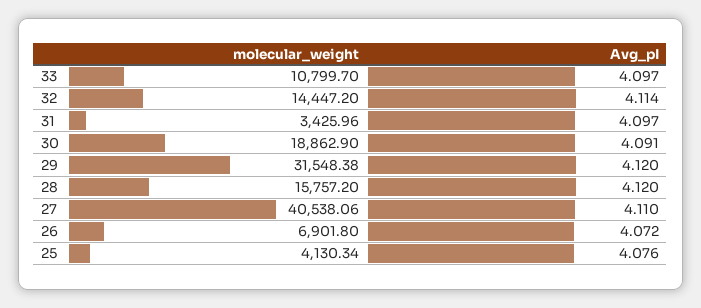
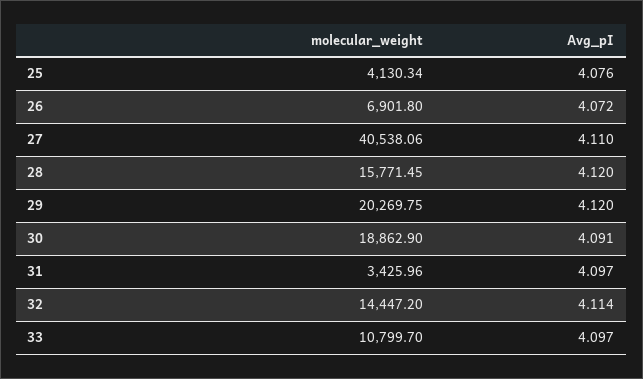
molecular_weight, 29: 31548.38 -> 20269.75
molecular_weight, 28: 15757.2 -> 15771.45

